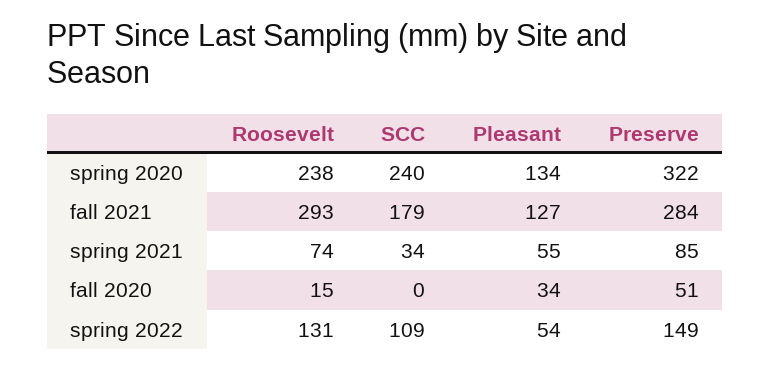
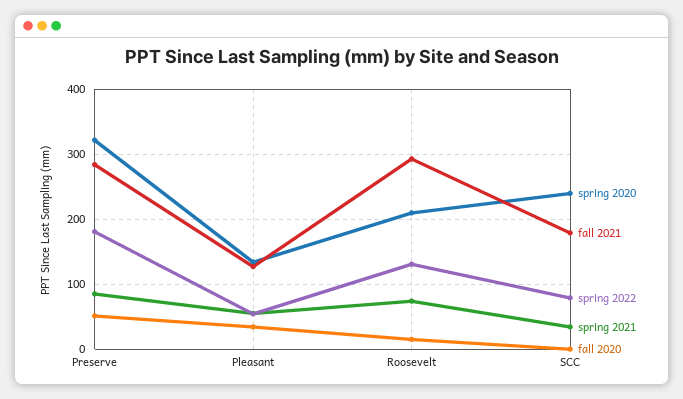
spring 2020, Roosevelt: 238 -> 210
spring 2022, SCC: 109 -> 80
spring 2022, Preserve: 149 -> 180

